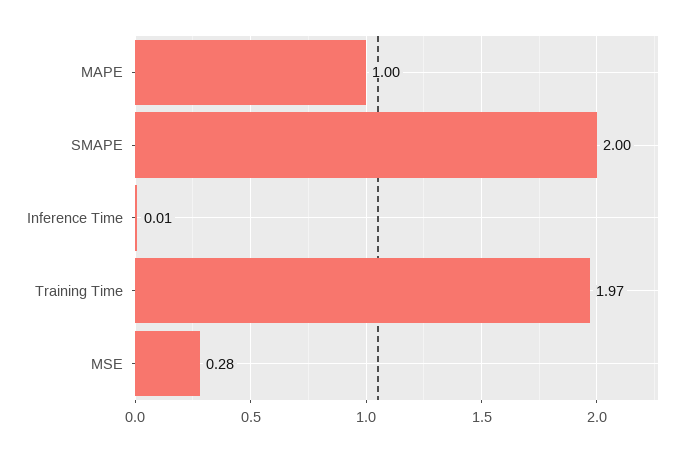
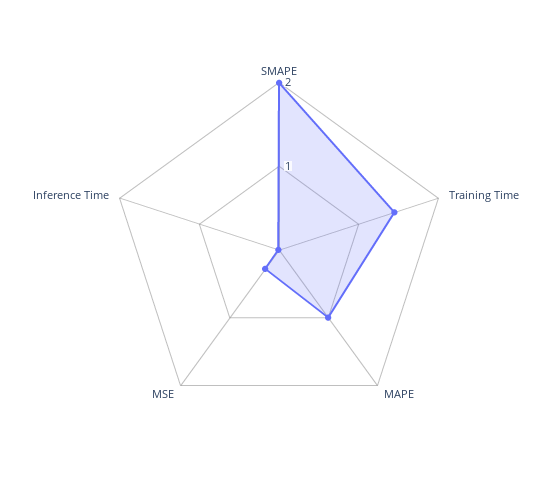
Training Time: 1.97 -> 1.4

